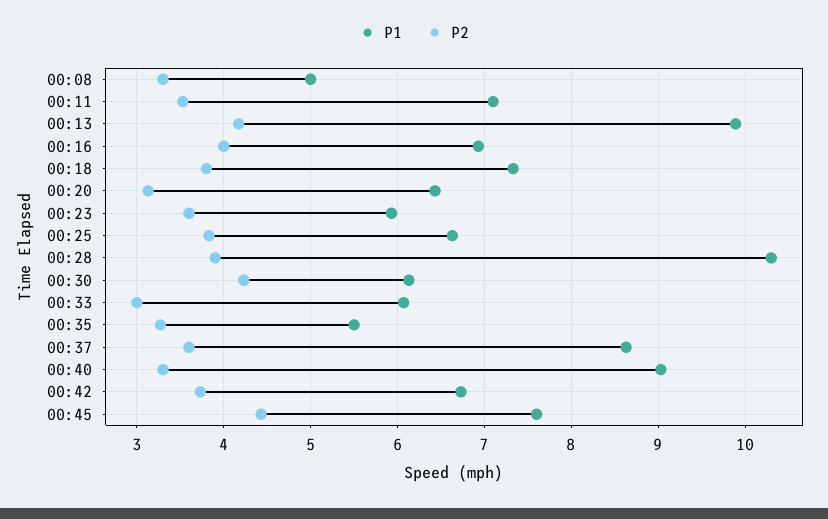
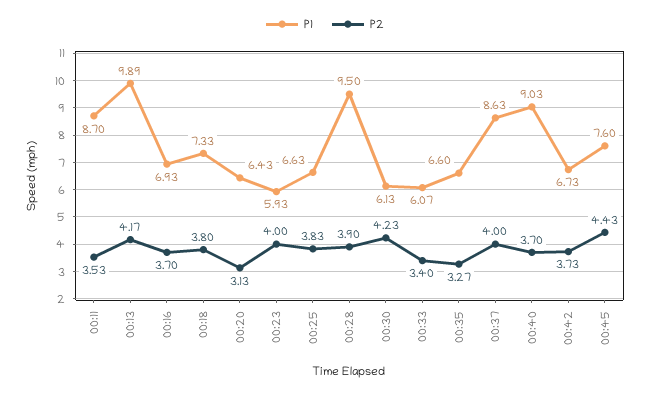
P1, 00:08: 5 -> none
P2, 00:08: 3.3 -> none
P1, 00:11: 7.1 -> 8.7
P2, 00:16: 4 -> 3.7
P2, 00:23: 3.6 -> 4
P1, 00:28: 10.3 -> 9.5
P2, 00:33: 3 -> 3.4
P1, 00:35: 5.5 -> 6.6
P2, 00:37: 3.6 -> 4
P2, 00:40: 3.3 -> 3.7

